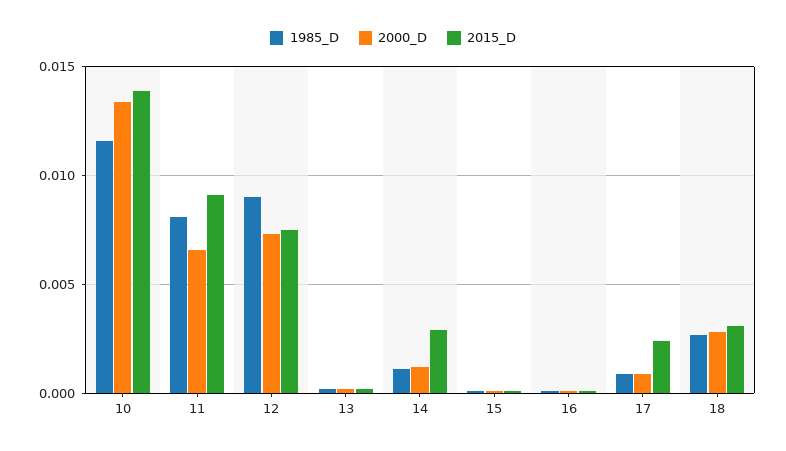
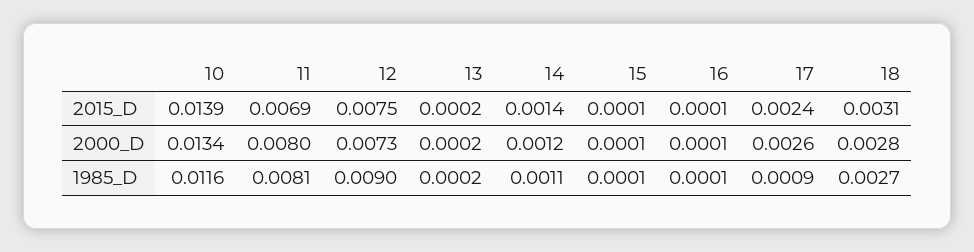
2000_D, 11: 0.0065 -> 0.008
2015_D, 11: 0.009 -> 0.0069
2015_D, 14: 0.003 -> 0.0014
2000_D, 17: 0.001 -> 0.0026

